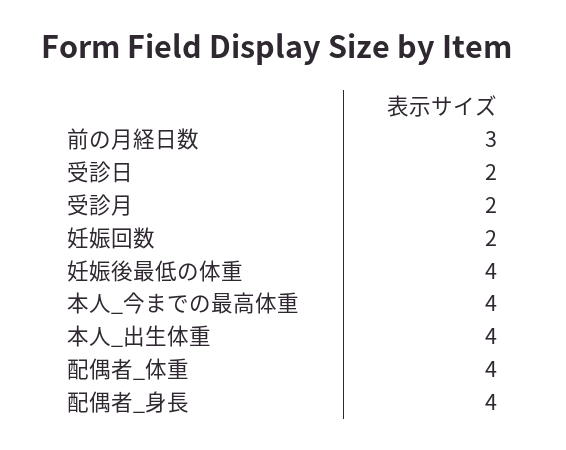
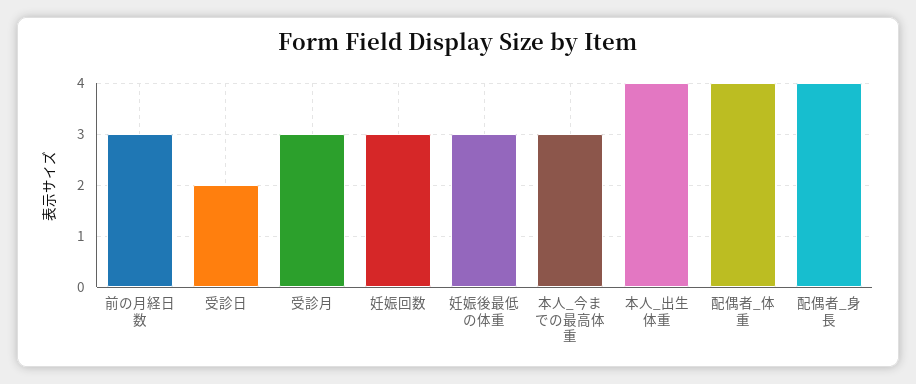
受診月: 2 -> 3
妊娠回数: 2 -> 3
妊娠後最低の体重: 4 -> 3
本人_今までの最高体重: 4 -> 3

